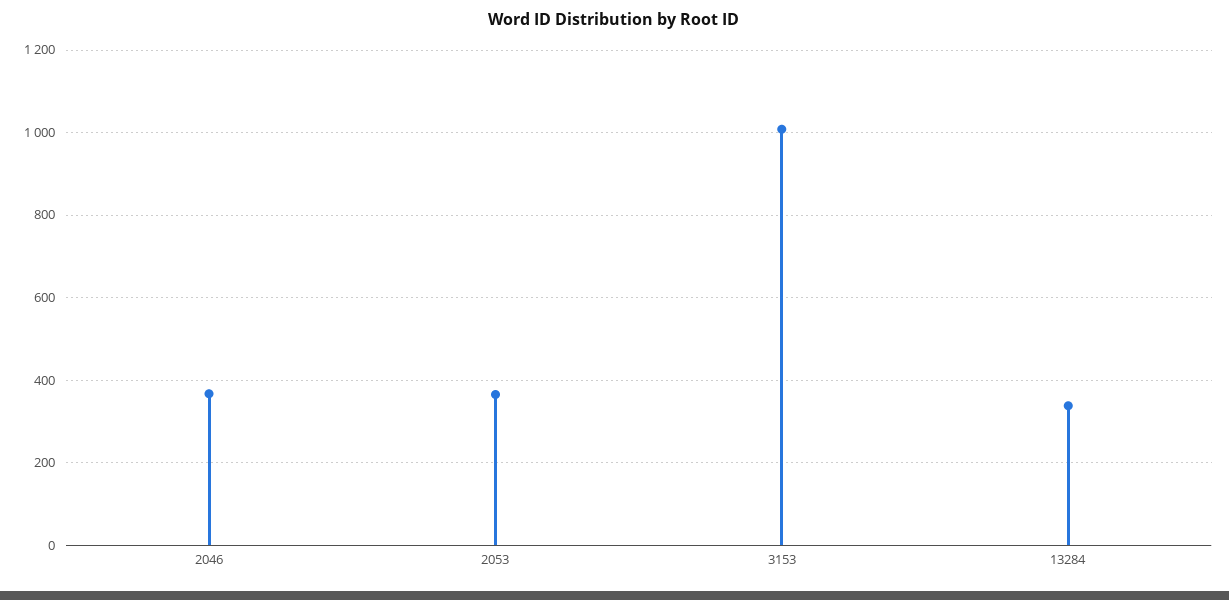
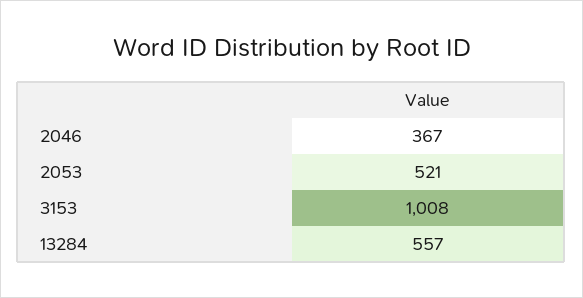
2053: 360 -> 521
13284: 340 -> 557

